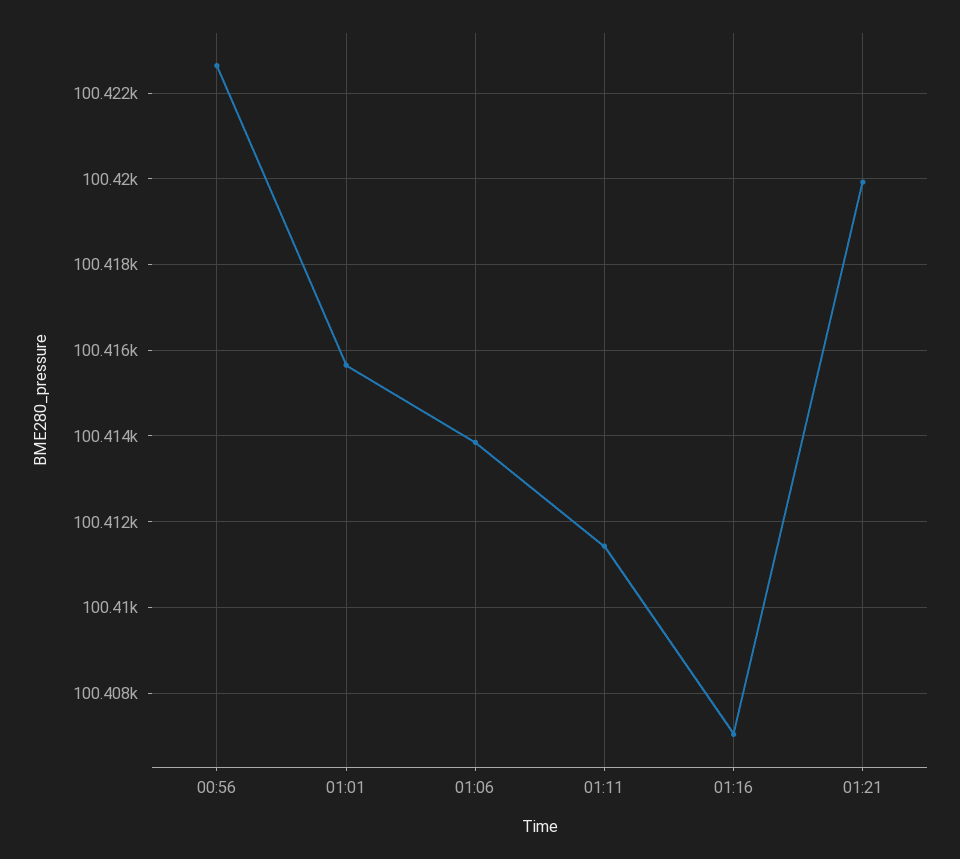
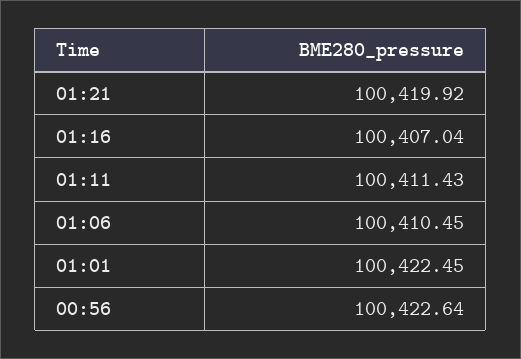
01:01: 100415.6 -> 100422.45
01:06: 100413.8 -> 100410.45

